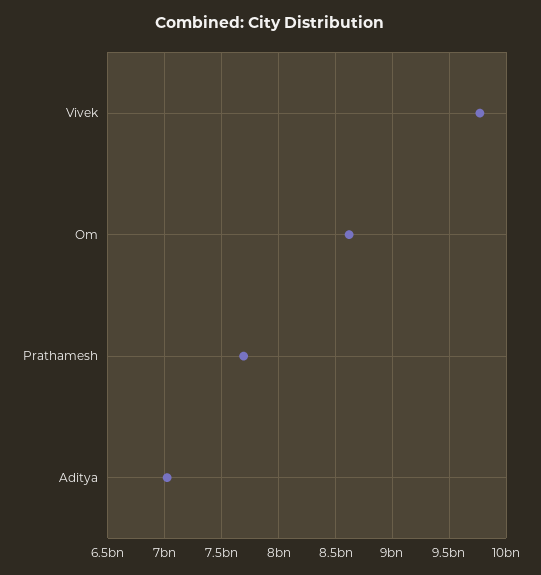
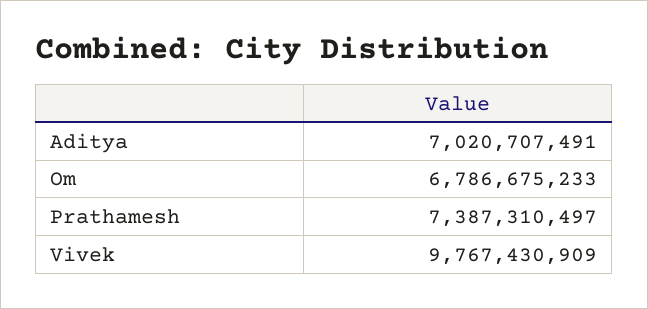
Om: 8600000000 -> 6786675233
Prathamesh: 7700000000 -> 7387310497

